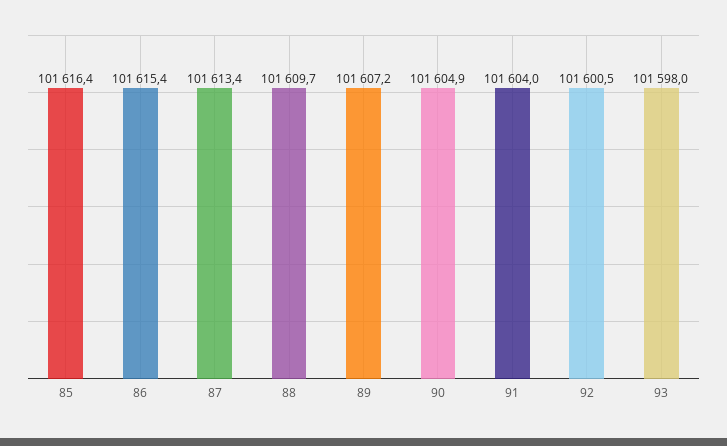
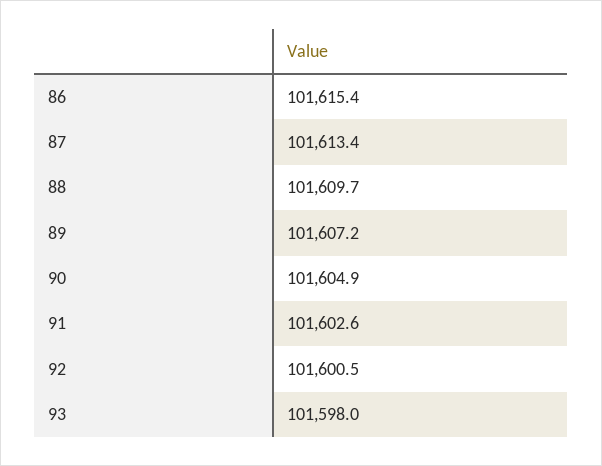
85: 101616.4 -> none
91: 101604 -> 101602.6

